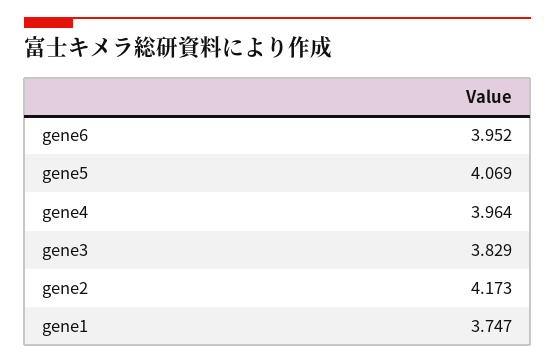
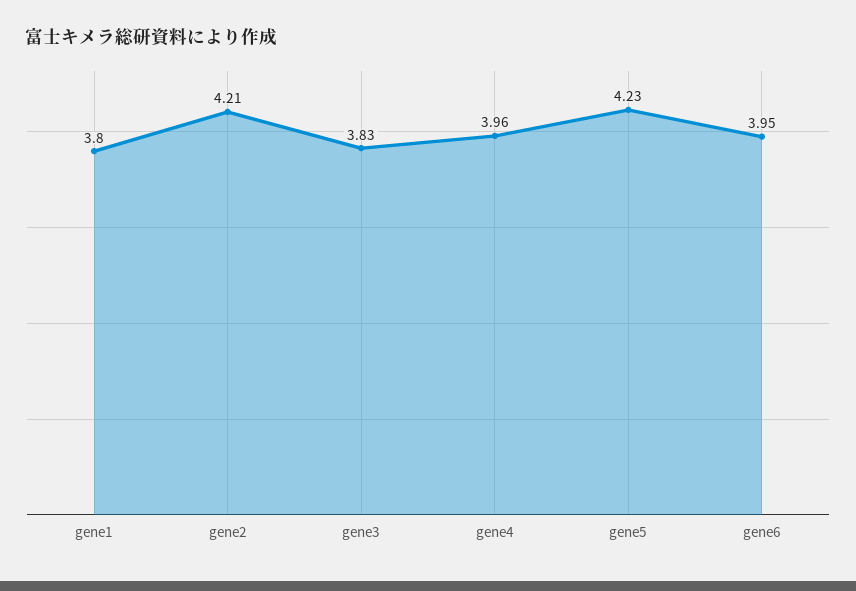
gene5: 4.069 -> 4.23
gene2: 4.173 -> 4.21
gene1: 3.747 -> 3.8

